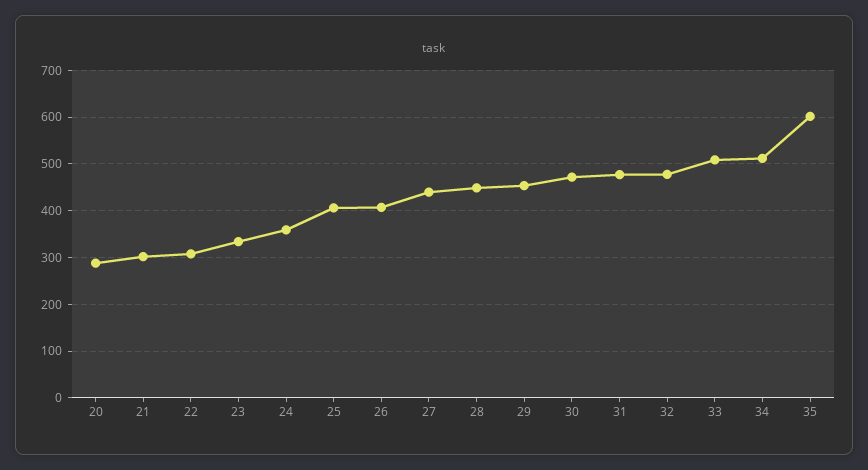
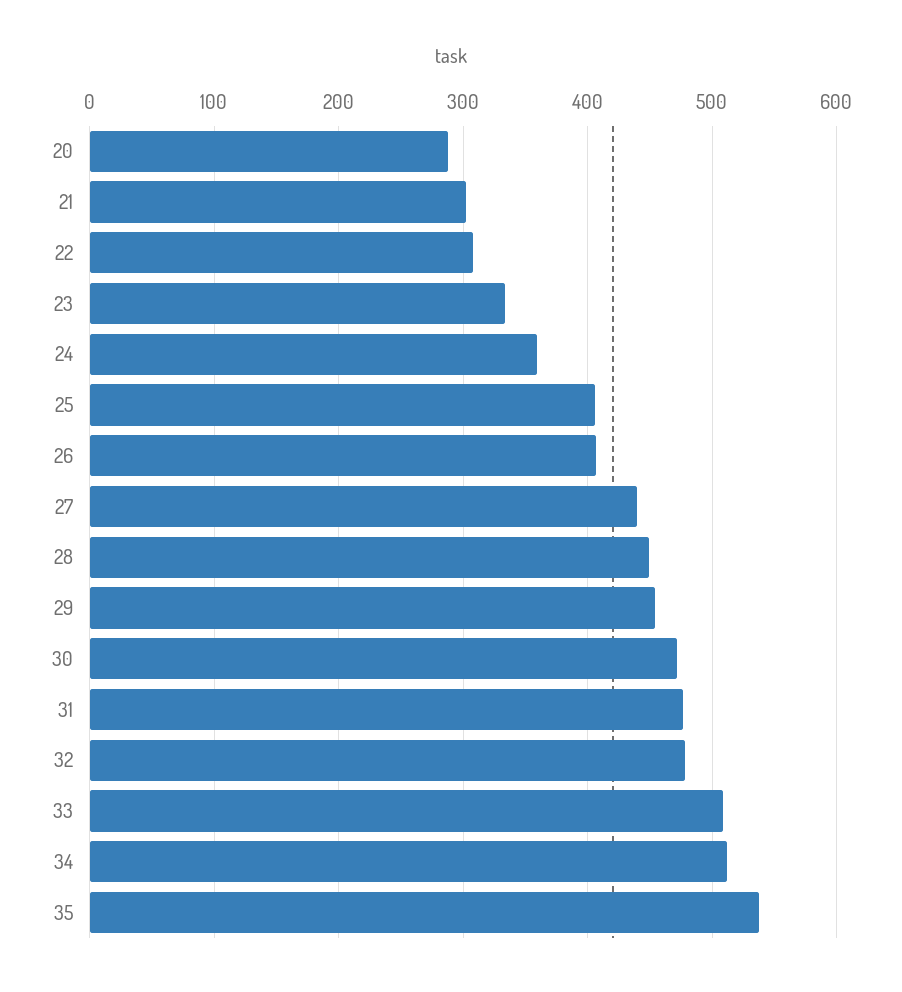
35: 600 -> 540

